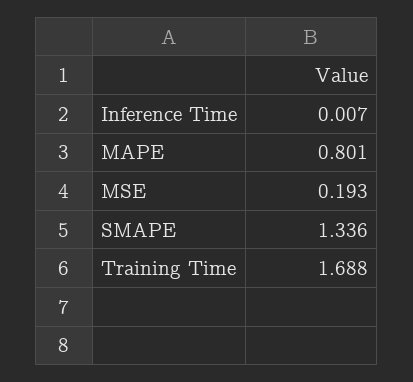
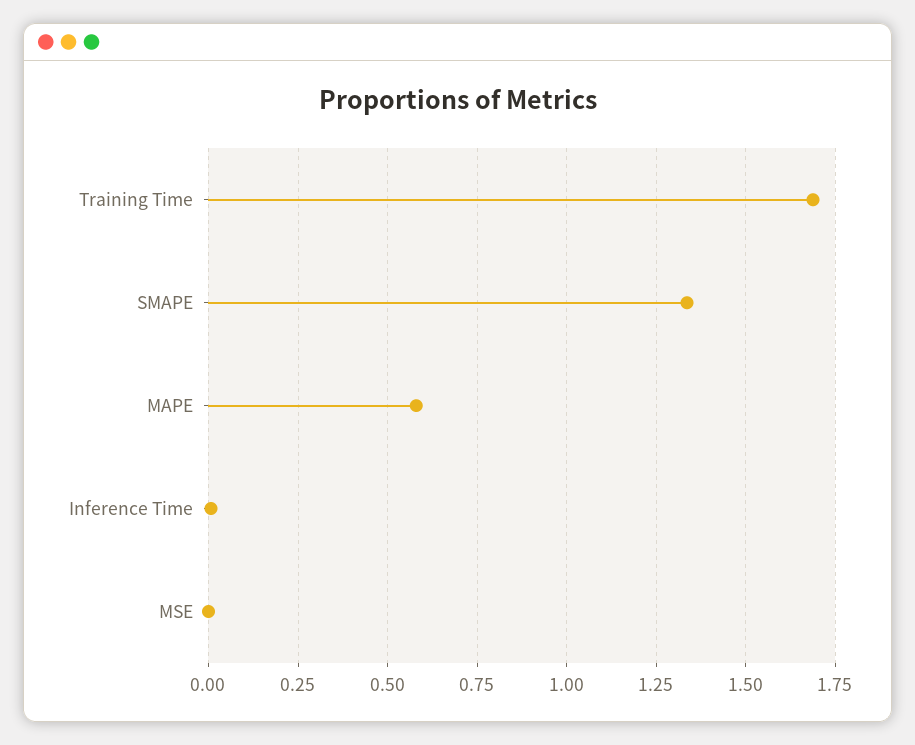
MAPE: 0.801 -> 0.575
MSE: 0.193 -> 0

